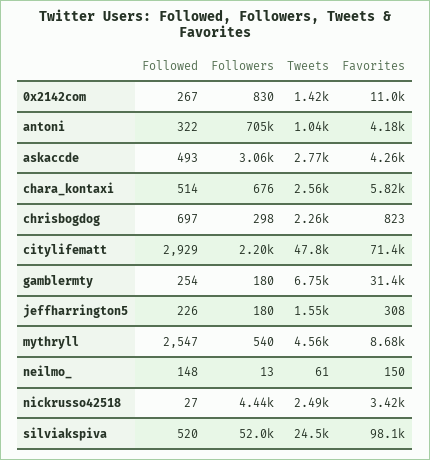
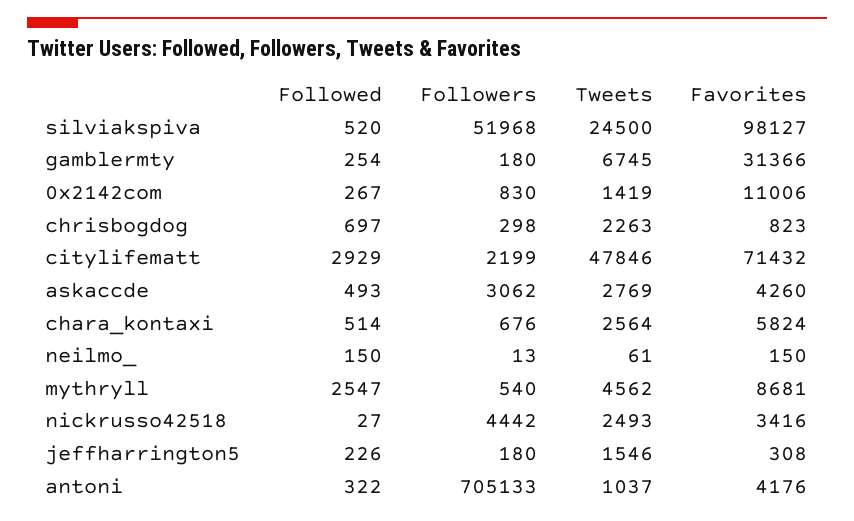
Followed, neilmo_: 148 -> 150

